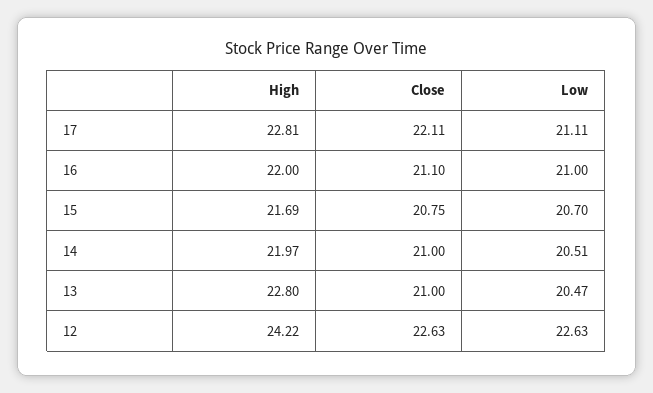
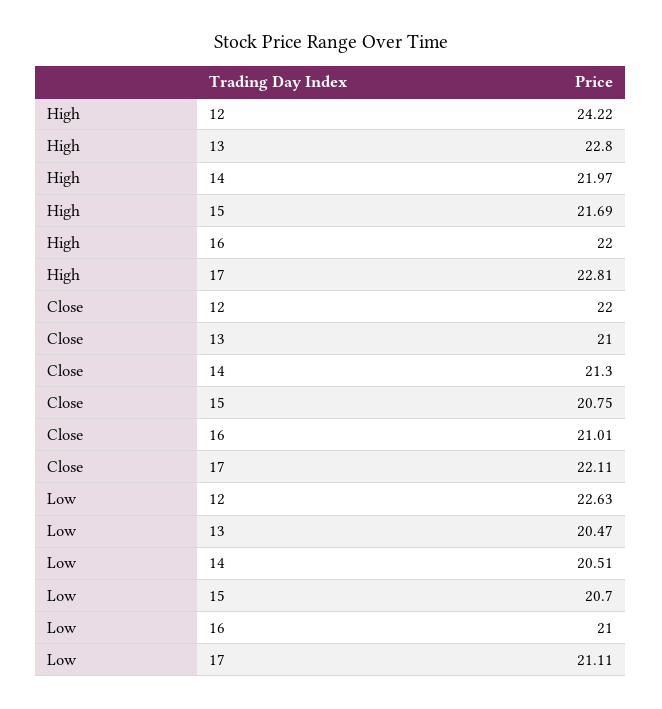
Close, 16: 21.1 -> 21.01
Close, 14: 21 -> 21.3
Close, 12: 22.63 -> 22

